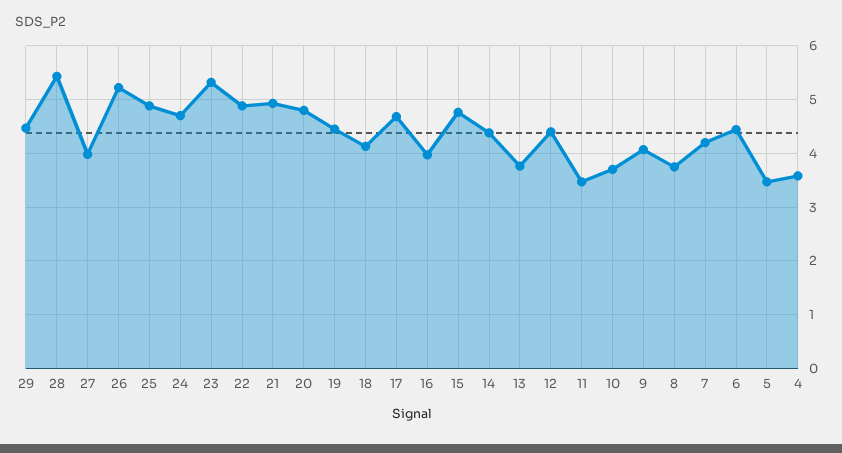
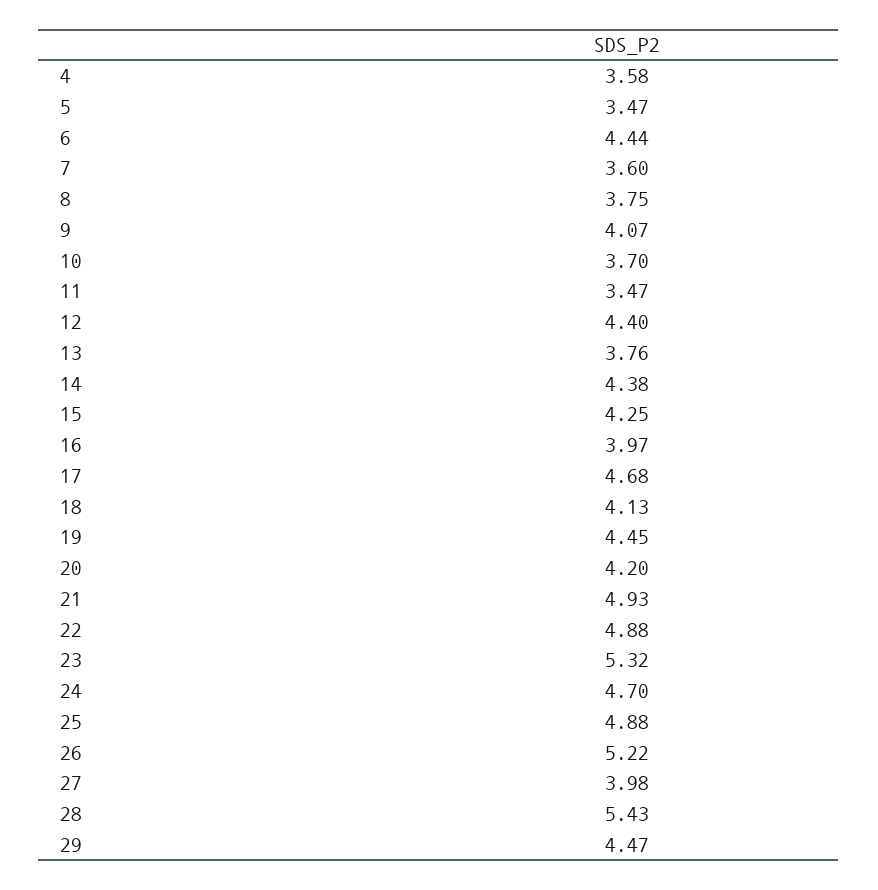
20: 4.8 -> 4.2
15: 4.8 -> 4.25
7: 4.2 -> 3.6

